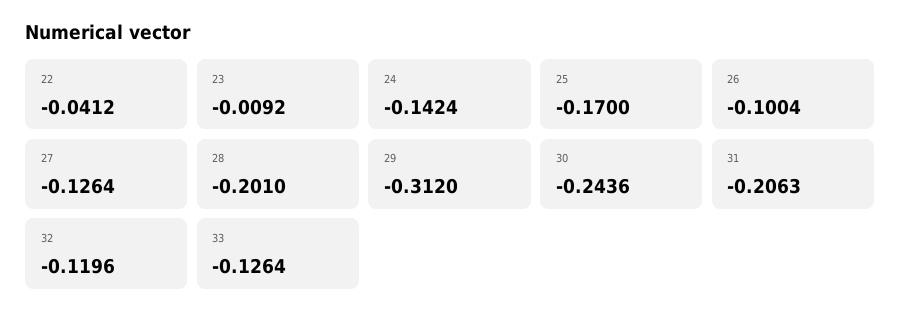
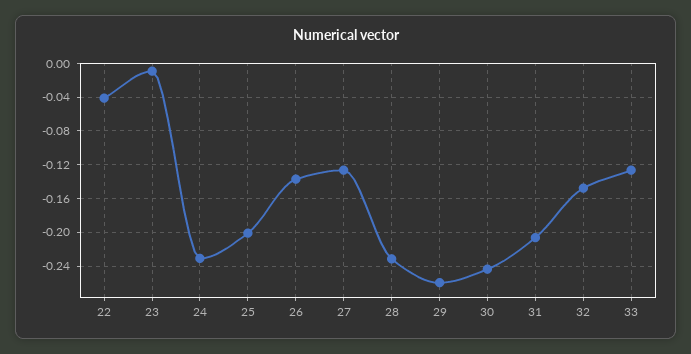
24: -0.1424 -> -0.23
25: -0.17 -> -0.2
26: -0.1004 -> -0.14
28: -0.201 -> -0.23
29: -0.312 -> -0.26
32: -0.1196 -> -0.15

